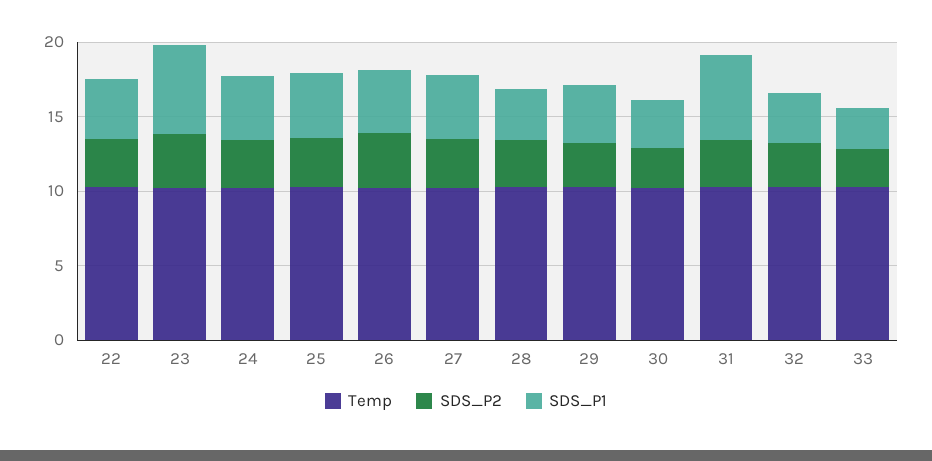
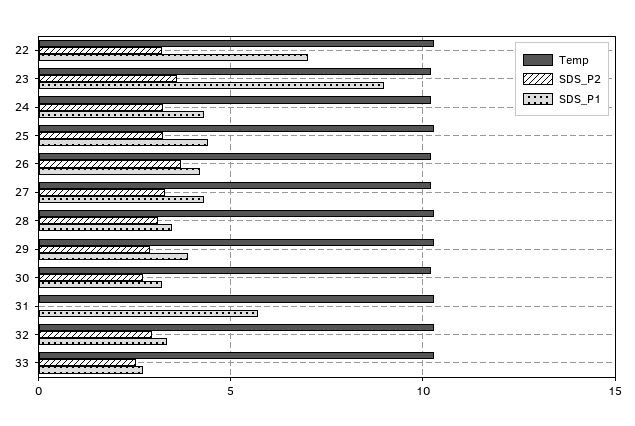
SDS_P1, 22: 4 -> 7
SDS_P1, 23: 6 -> 9
SDS_P2, 31: 3 -> 0

